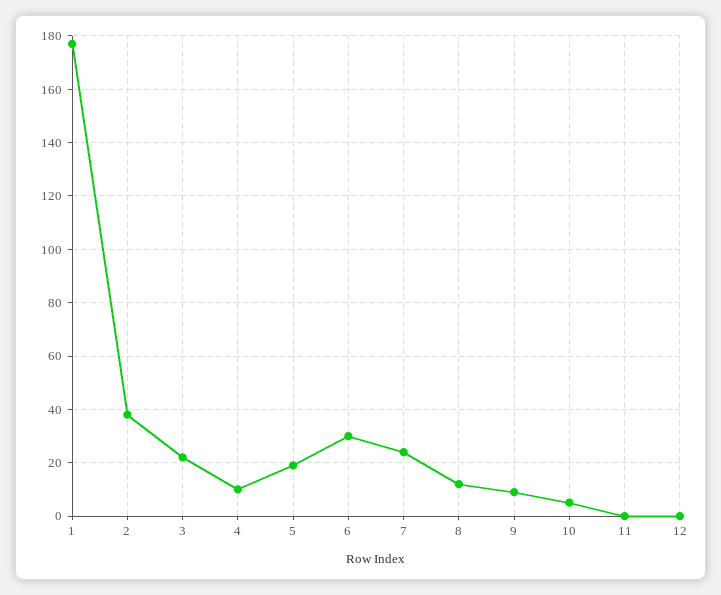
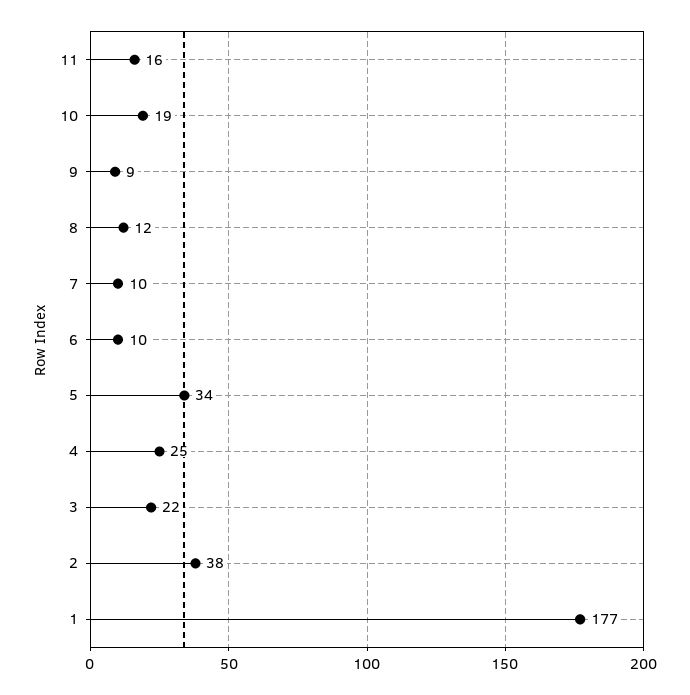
4: 10 -> 25
5: 20 -> 34
6: 30 -> 10
7: 25 -> 10
10: 5 -> 19
11: 0 -> 16
12: 0 -> none

